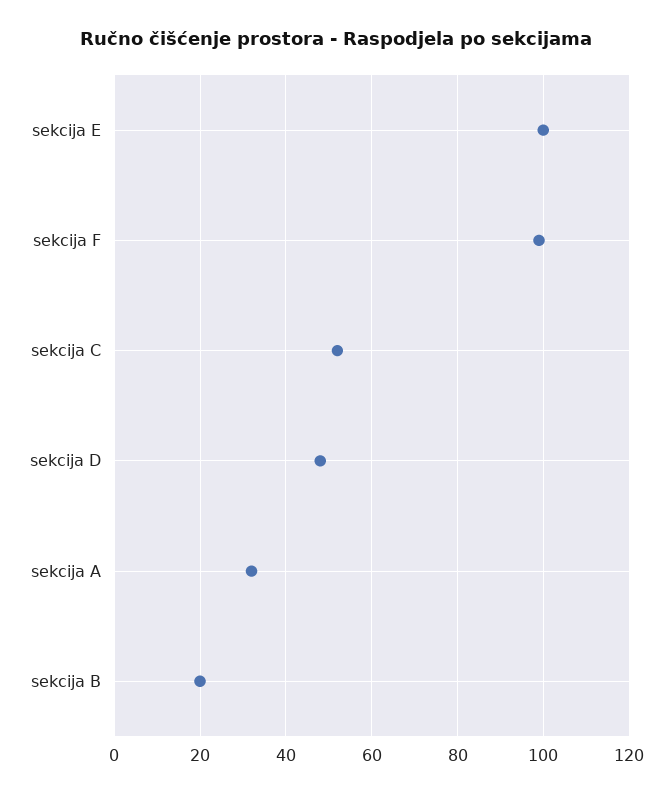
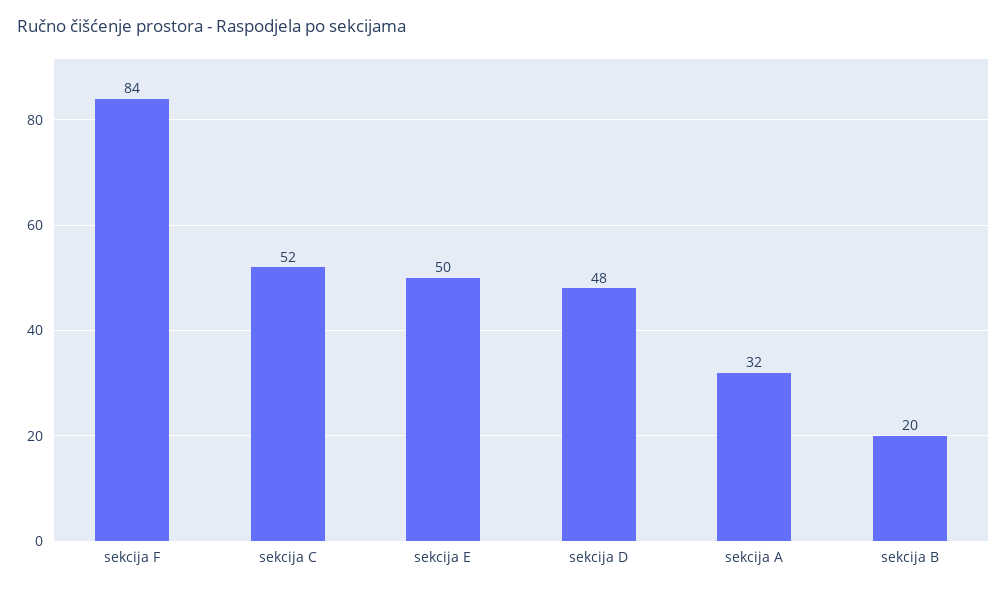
sekcija E: 100 -> 50
sekcija F: 100 -> 84

